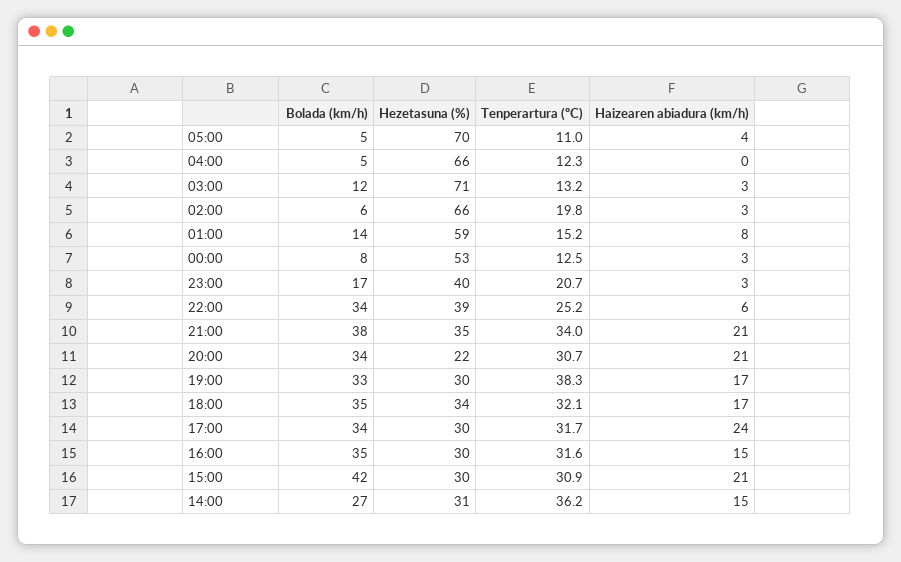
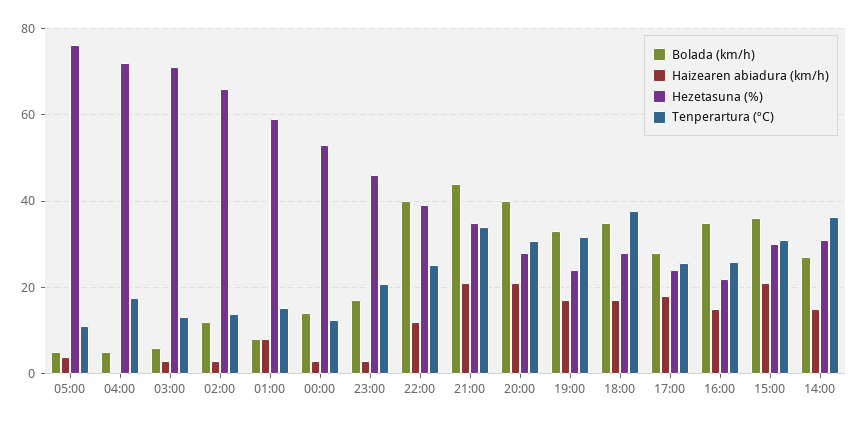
Hezetasuna (%), 05:00: 70 -> 76
Hezetasuna (%), 04:00: 66 -> 72
Tenperartura (ºC), 04:00: 12.3 -> 18
Bolada (km/h), 03:00: 12 -> 6
Bolada (km/h), 02:00: 6 -> 12
Tenperartura (ºC), 02:00: 19.8 -> 14
Bolada (km/h), 01:00: 14 -> 8
Bolada (km/h), 00:00: 8 -> 14
Hezetasuna (%), 23:00: 40 -> 46
Bolada (km/h), 22:00: 34 -> 40
Haizearen abiadura (km/h), 22:00: 6 -> 12
Bolada (km/h), 21:00: 38 -> 44
Bolada (km/h), 20:00: 34 -> 40
Hezetasuna (%), 20:00: 22 -> 28
Hezetasuna (%), 19:00: 30 -> 24
Tenperartura (ºC), 19:00: 38.3 -> 32
Hezetasuna (%), 18:00: 34 -> 28
Tenperartura (ºC), 18:00: 32.1 -> 38
Bolada (km/h), 17:00: 34 -> 28
Hezetasuna (%), 17:00: 30 -> 24
Tenperartura (ºC), 17:00: 31.7 -> 26
Haizearen abiadura (km/h), 17:00: 24 -> 18
Hezetasuna (%), 16:00: 30 -> 22
Tenperartura (ºC), 16:00: 31.6 -> 26
Bolada (km/h), 15:00: 42 -> 36

